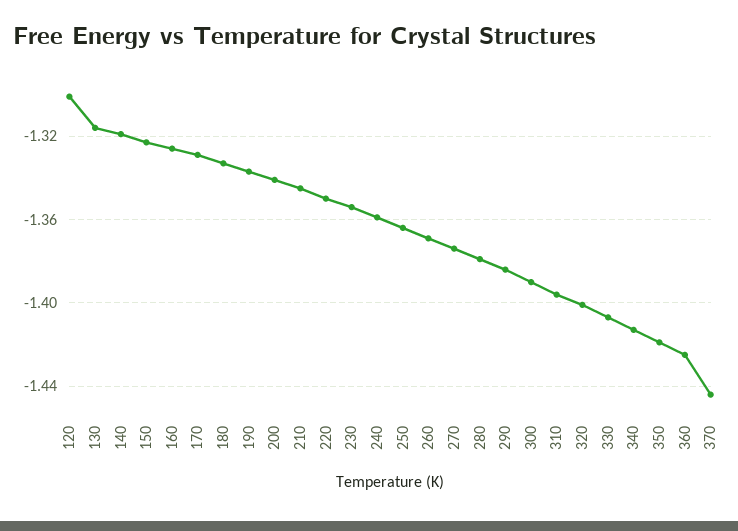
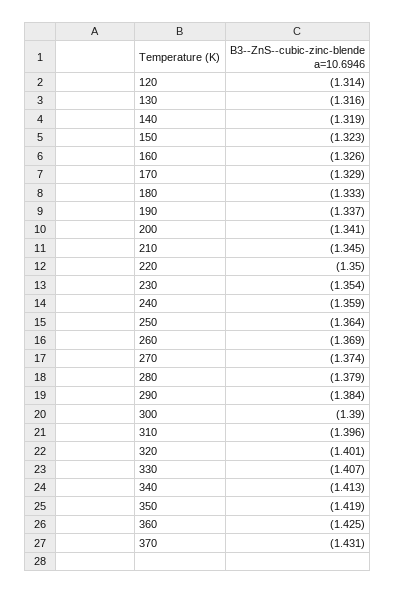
120: -1.3 -> -1.314
370: -1.445 -> -1.431

